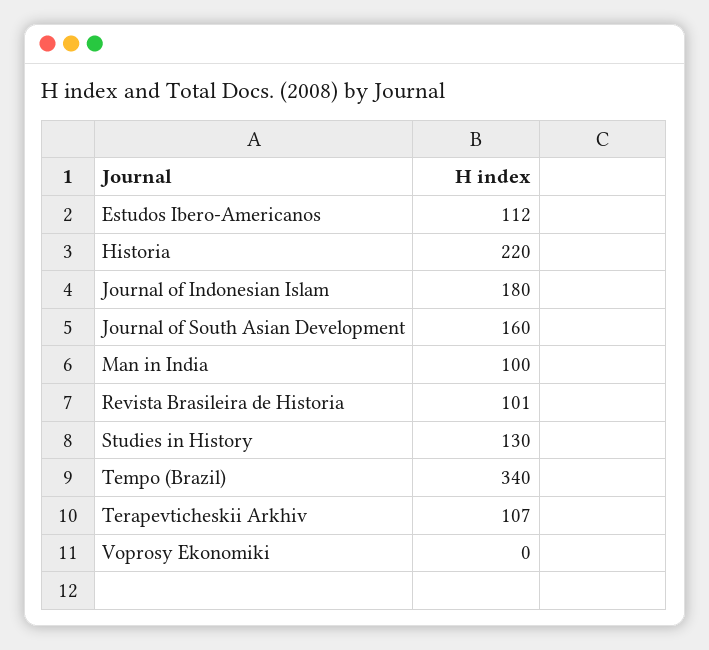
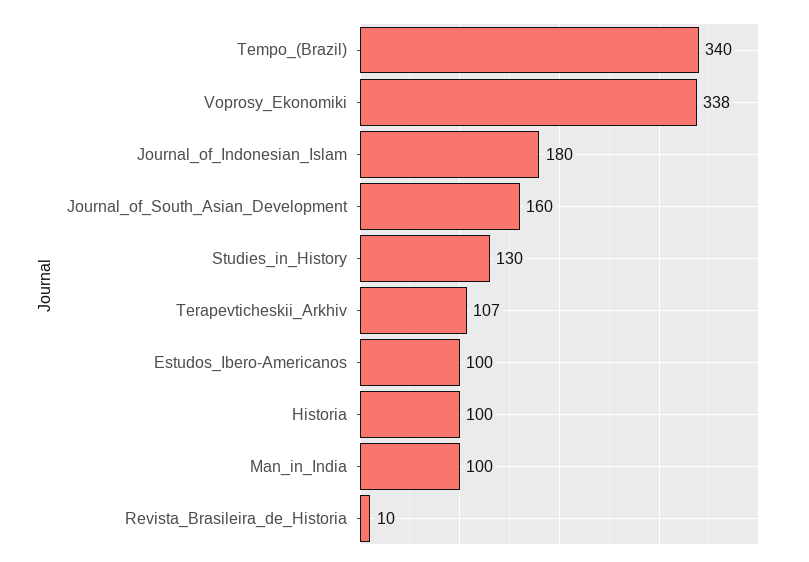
Estudos Ibero-Americanos: 112 -> 100
Historia: 220 -> 100
Revista Brasileira de Historia: 101 -> 10
Voprosy Ekonomiki: 0 -> 338

